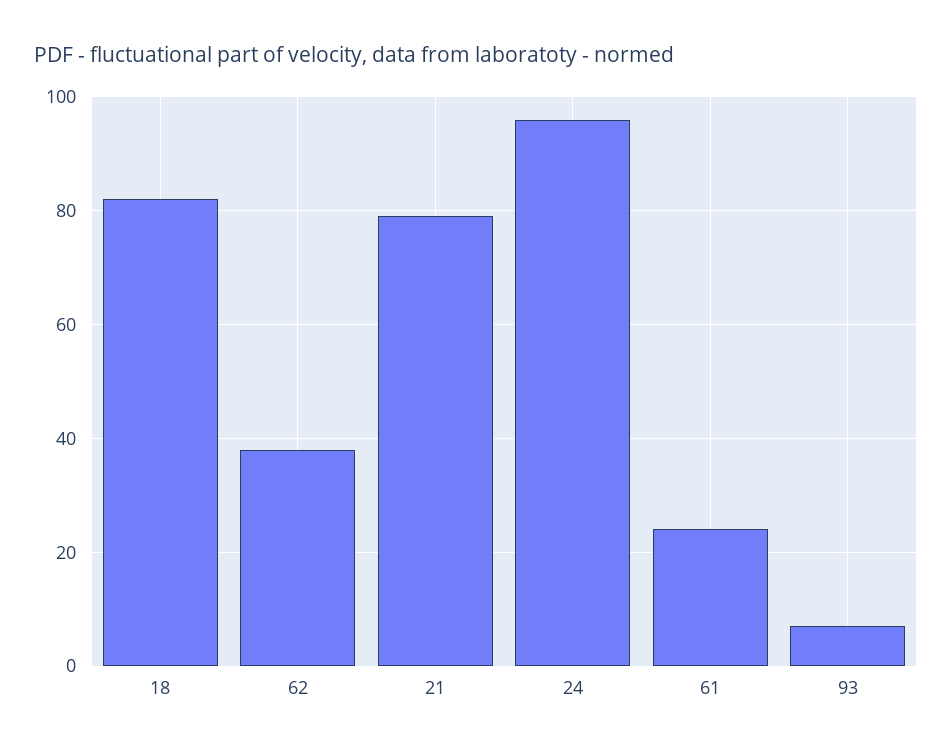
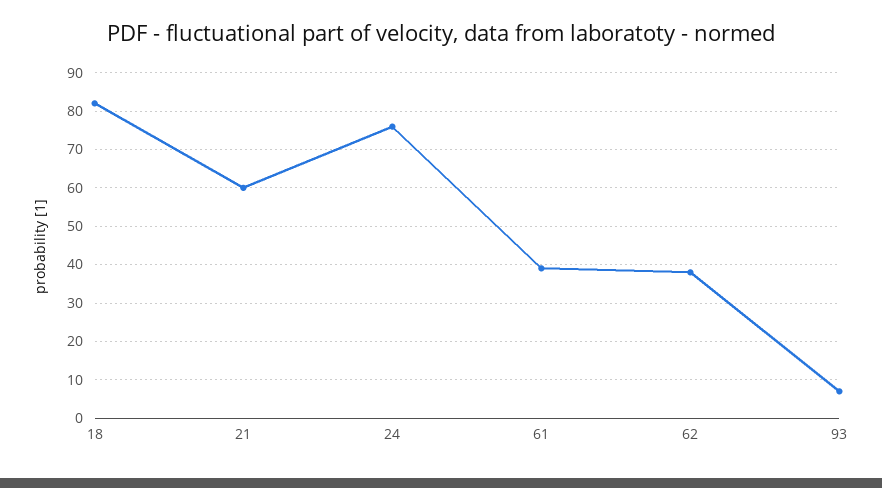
21: 80 -> 60
24: 95 -> 75
61: 25 -> 40

